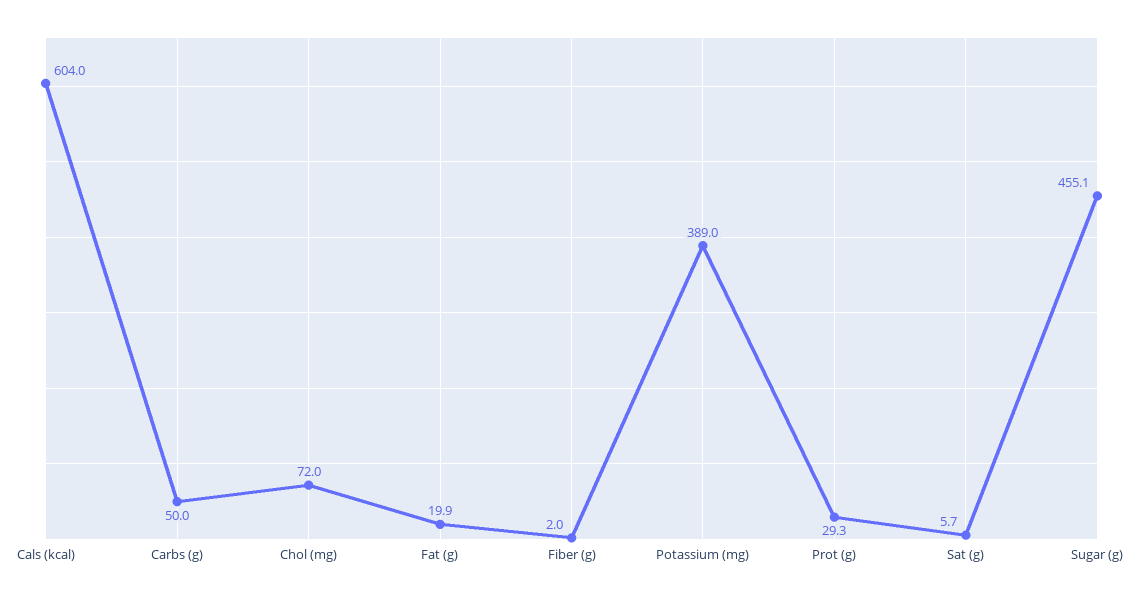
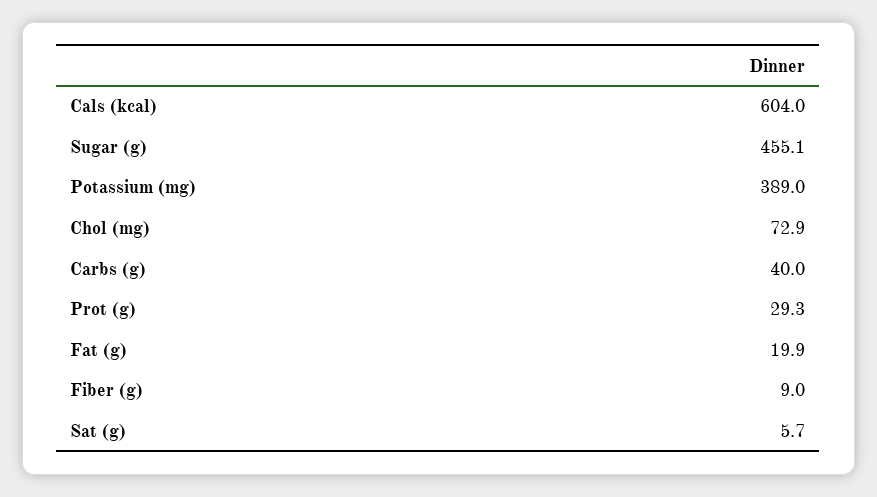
Carbs (g): 50 -> 40
Chol (mg): 72 -> 72.9
Fiber (g): 2 -> 9

